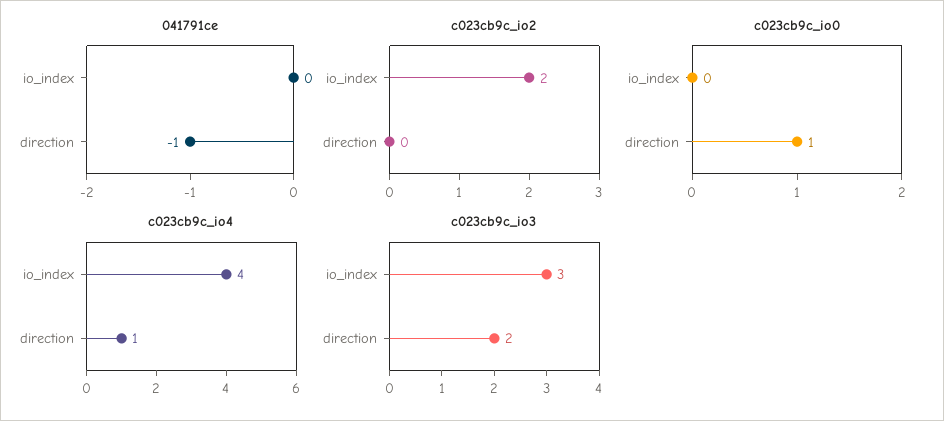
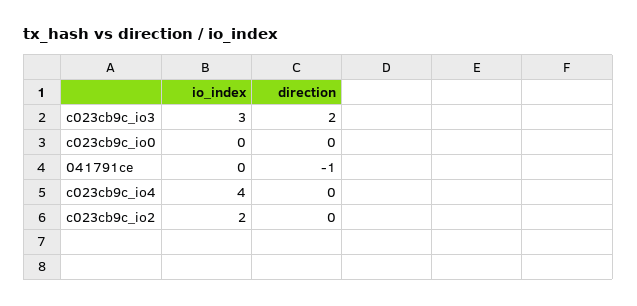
c023cb9c_io0, direction: 1 -> 0
c023cb9c_io4, direction: 1 -> 0

